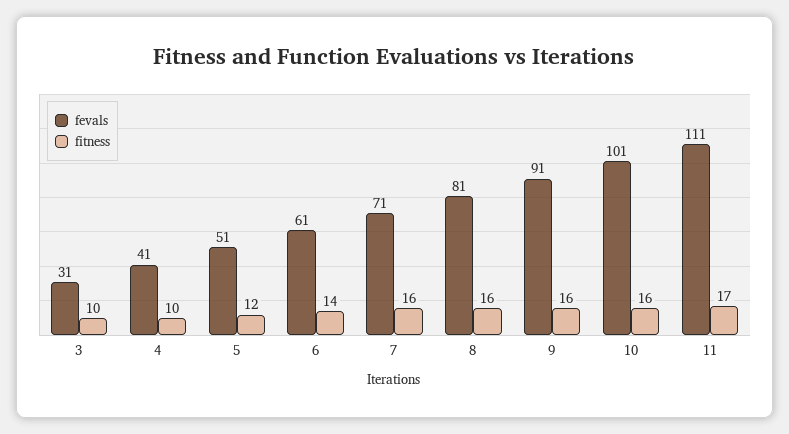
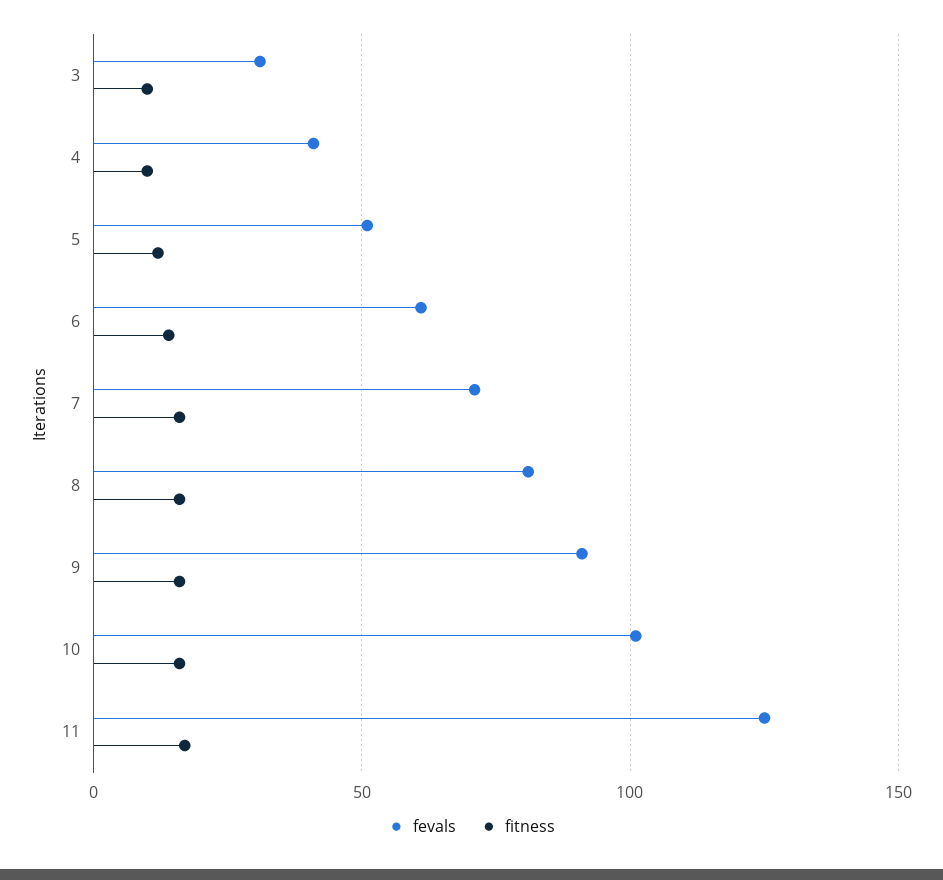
fevals, 11: 111 -> 125

